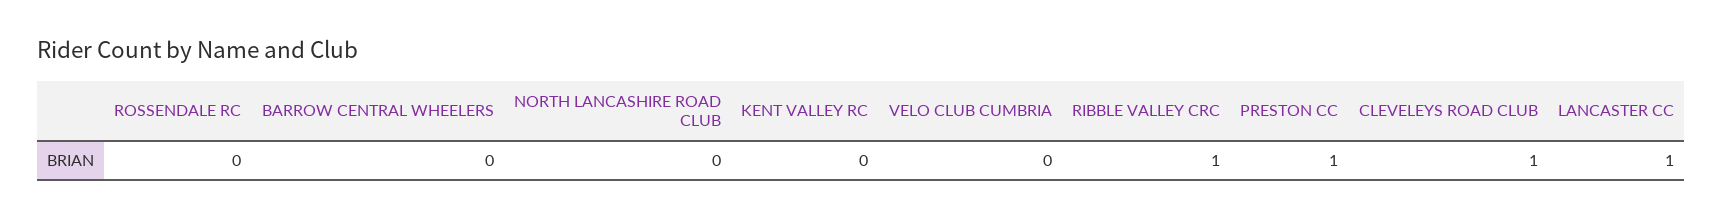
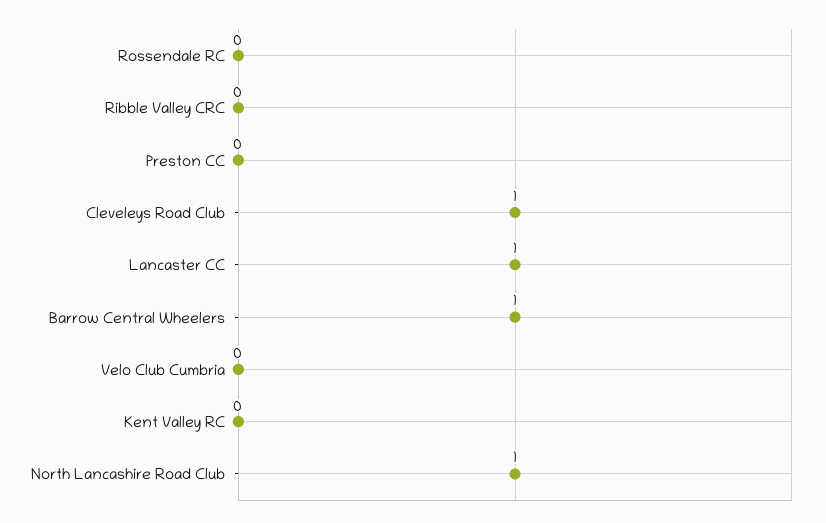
BARROW CENTRAL WHEELERS: 0 -> 1
NORTH LANCASHIRE ROAD CLUB: 0 -> 1
RIBBLE VALLEY CRC: 1 -> 0
PRESTON CC: 1 -> 0

